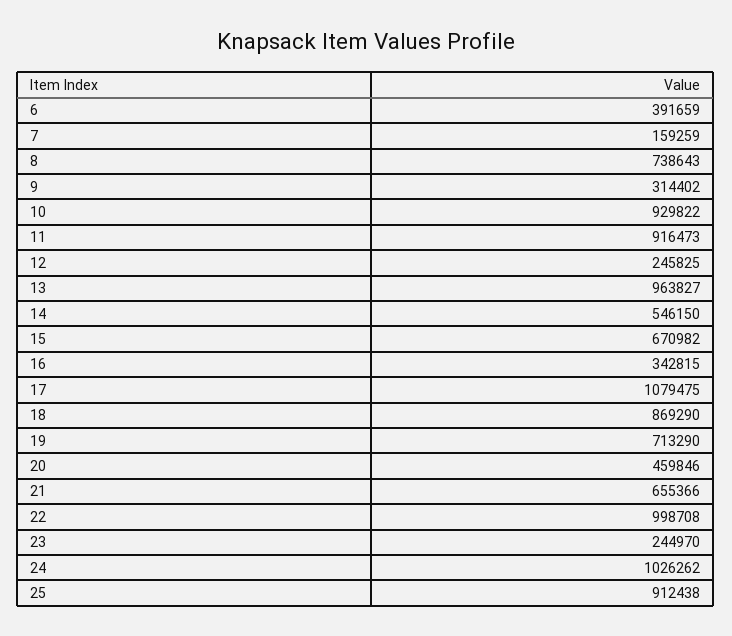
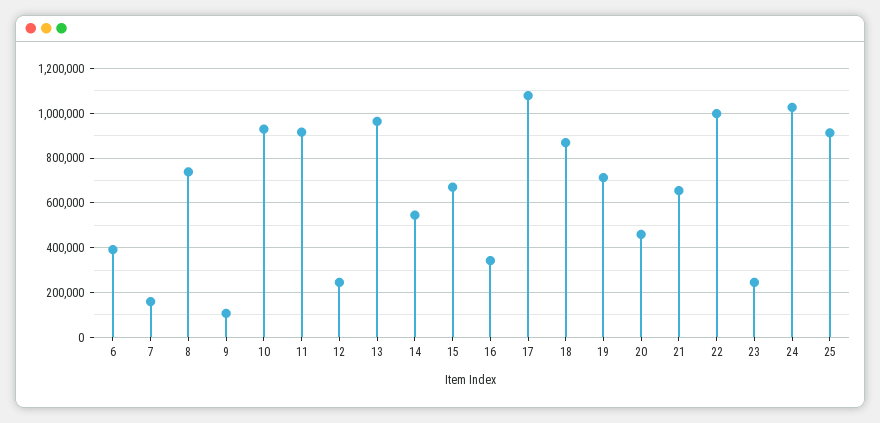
9: 314402 -> 100000

